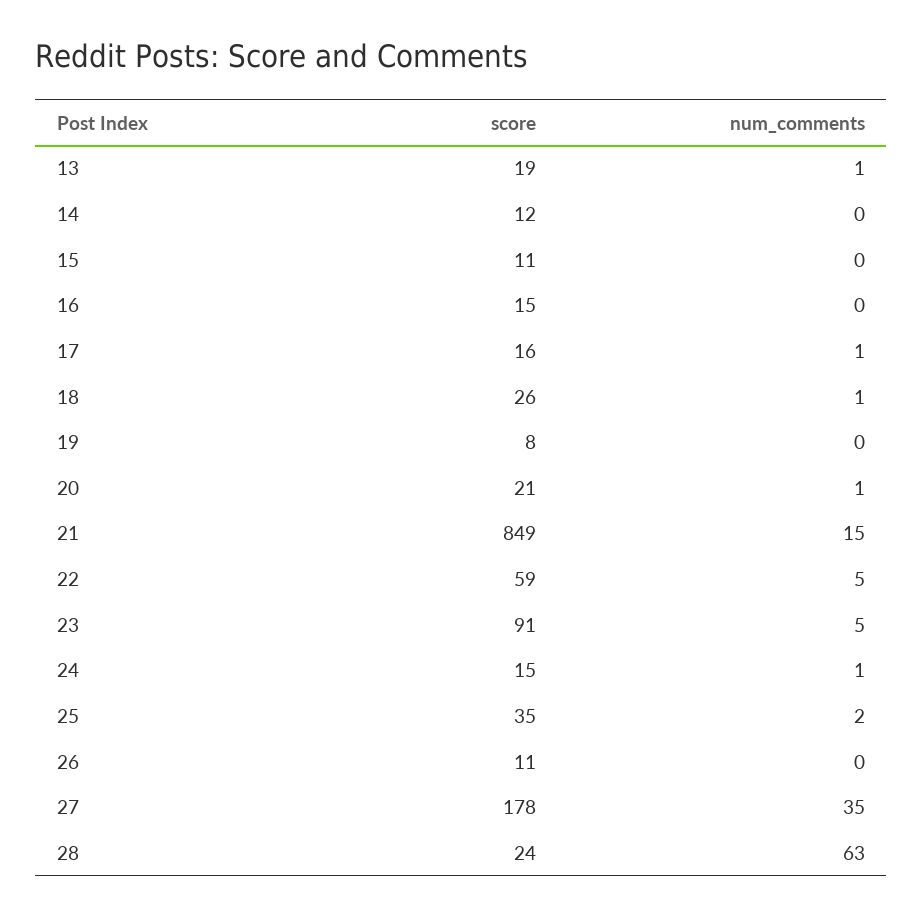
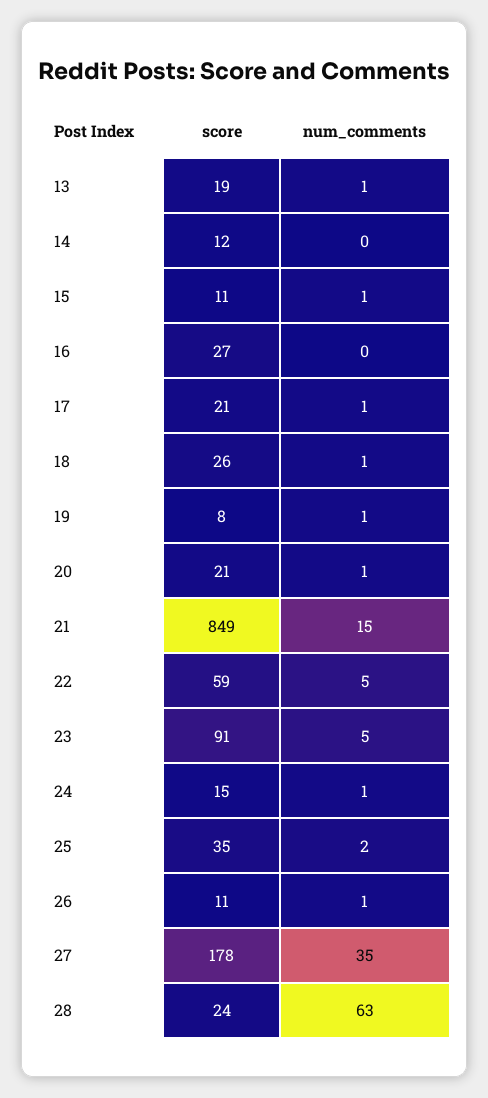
num_comments, 15: 0 -> 1
score, 16: 15 -> 27
score, 17: 16 -> 21
num_comments, 19: 0 -> 1
num_comments, 26: 0 -> 1

